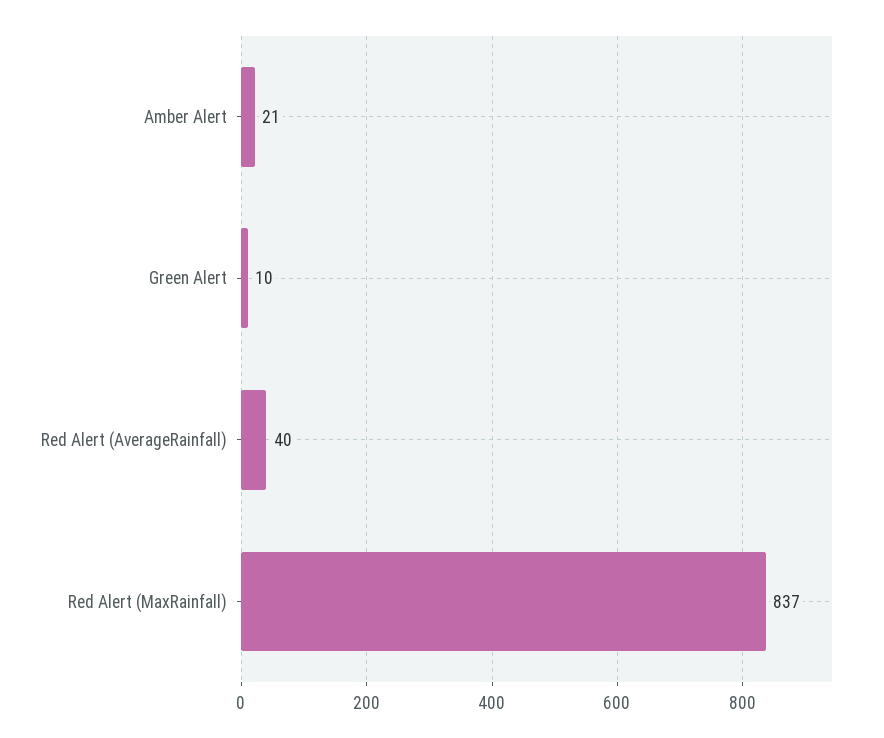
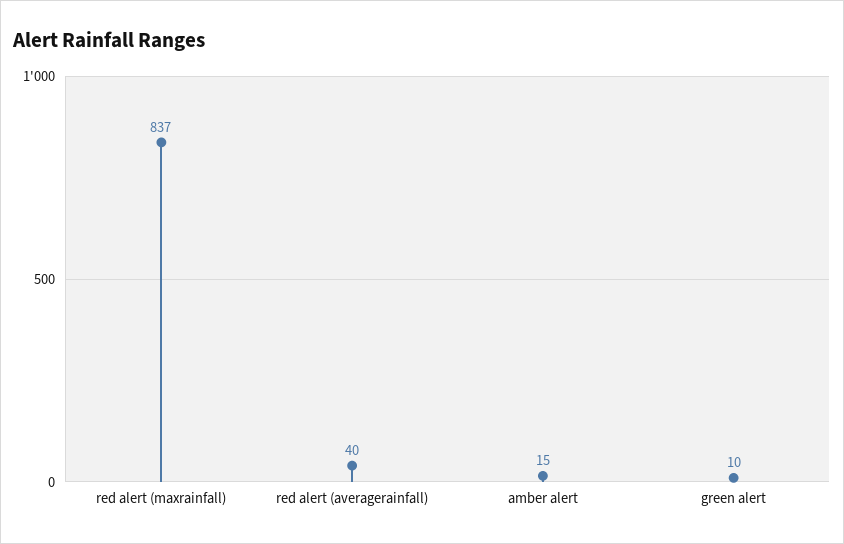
Amber Alert: 21 -> 15

